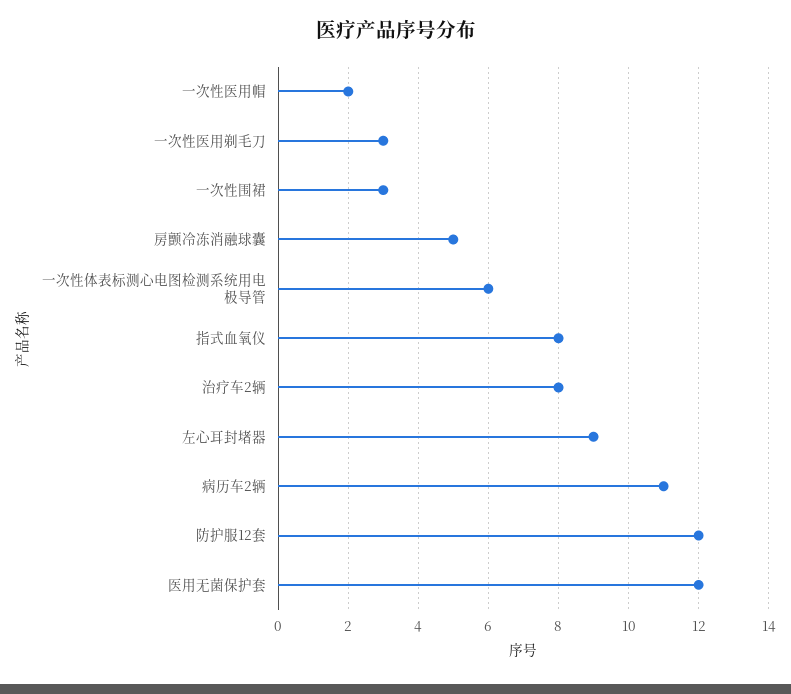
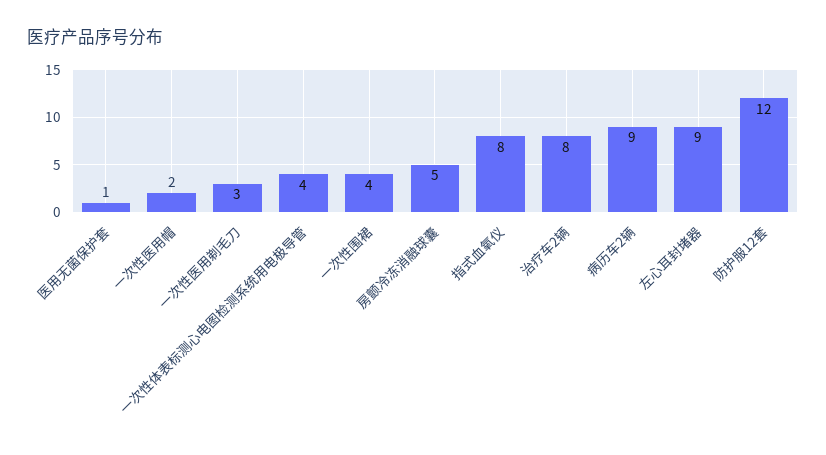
一次性围裙: 3 -> 4
一次性体表标测心电图检测系统用电极导管: 6 -> 4
病历车2辆: 11 -> 9
医用无菌保护套: 12 -> 1

